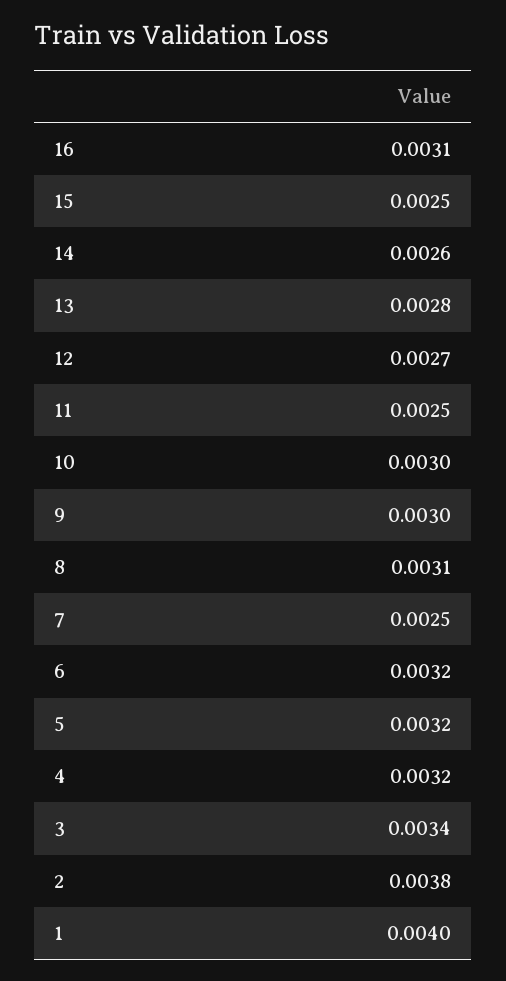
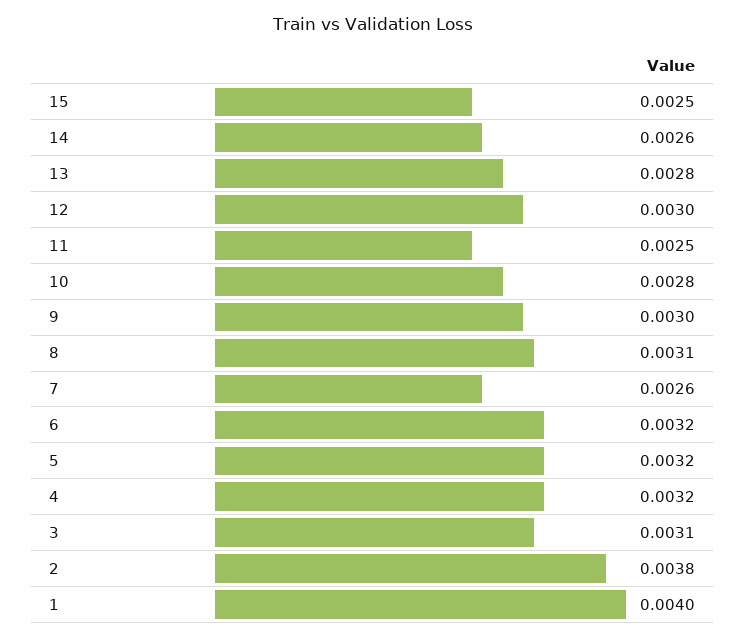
16: 0.0031 -> none
12: 0.0027 -> 0.003
10: 0.003 -> 0.0028
7: 0.0025 -> 0.0026
3: 0.0034 -> 0.0031

